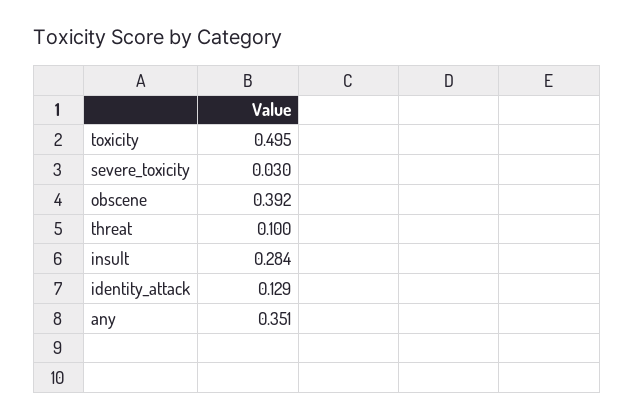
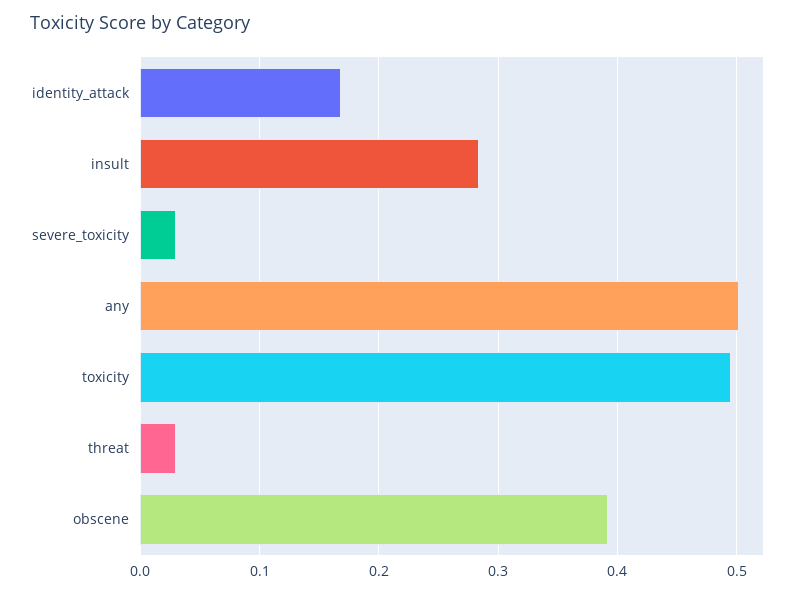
threat: 0.1 -> 0.03
identity_attack: 0.129 -> 0.17
any: 0.351 -> 0.5

